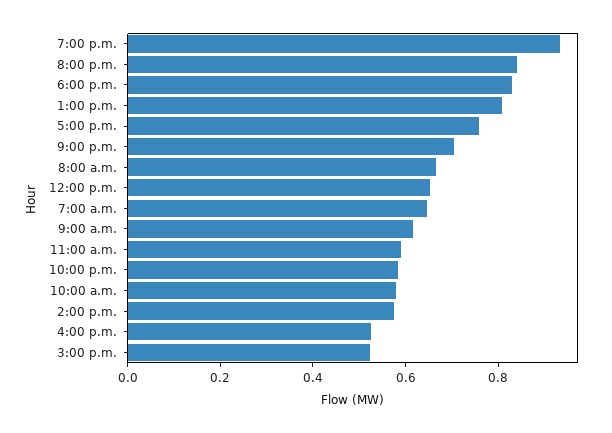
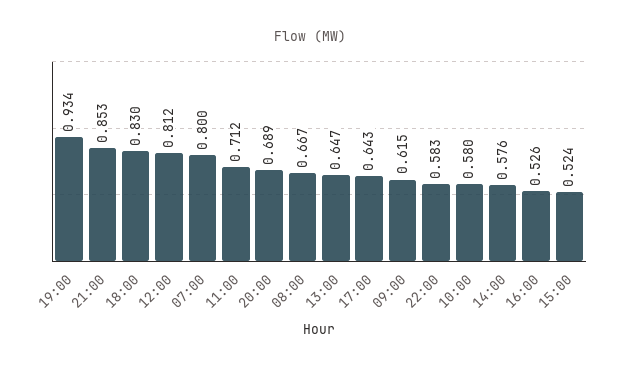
8:00 p.m.: 0.85 -> 0.689
1:00 p.m.: 0.8 -> 0.647
5:00 p.m.: 0.75 -> 0.643
9:00 p.m.: 0.7 -> 0.853
12:00 p.m.: 0.65 -> 0.812
7:00 a.m.: 0.65 -> 0.8
11:00 a.m.: 0.6 -> 0.712

